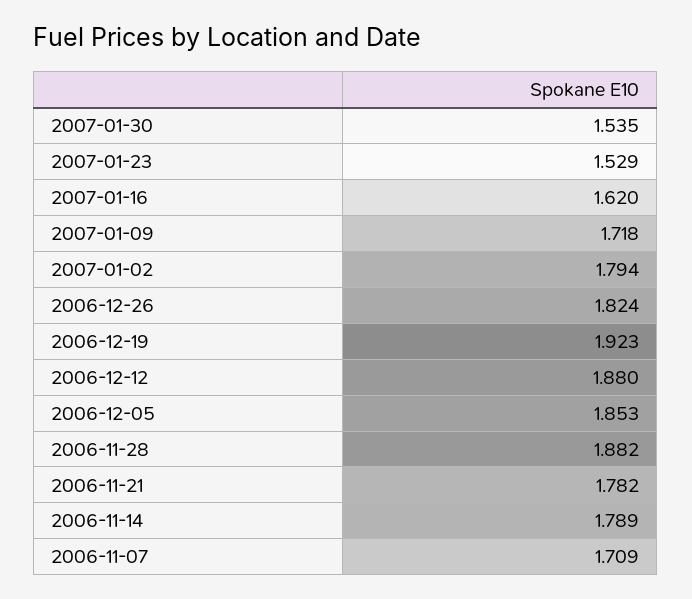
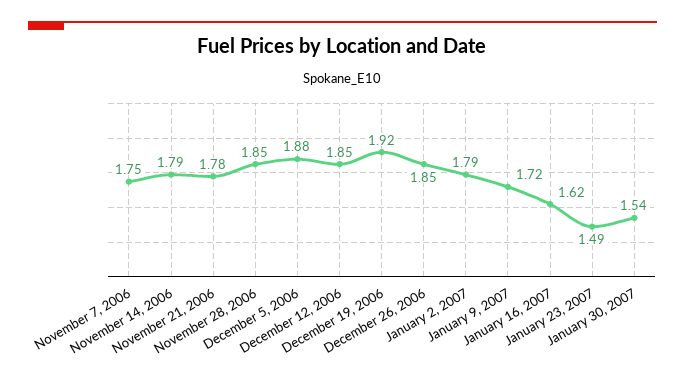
2007-01-23: 1.529 -> 1.49
2006-12-26: 1.824 -> 1.85
2006-12-12: 1.88 -> 1.85
2006-12-05: 1.853 -> 1.88
2006-11-28: 1.882 -> 1.85
2006-11-07: 1.709 -> 1.75

